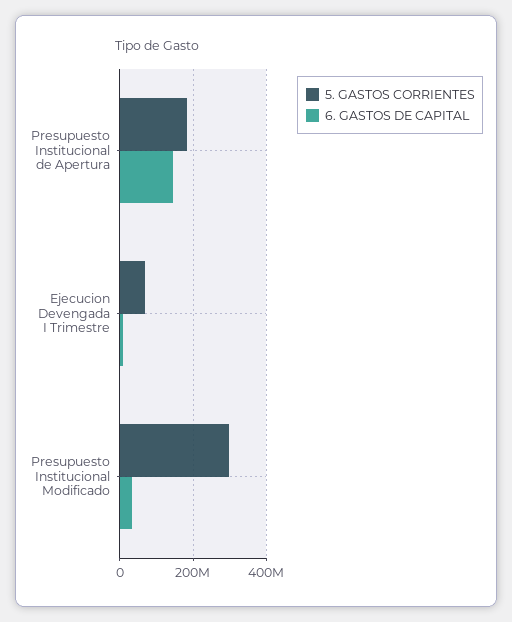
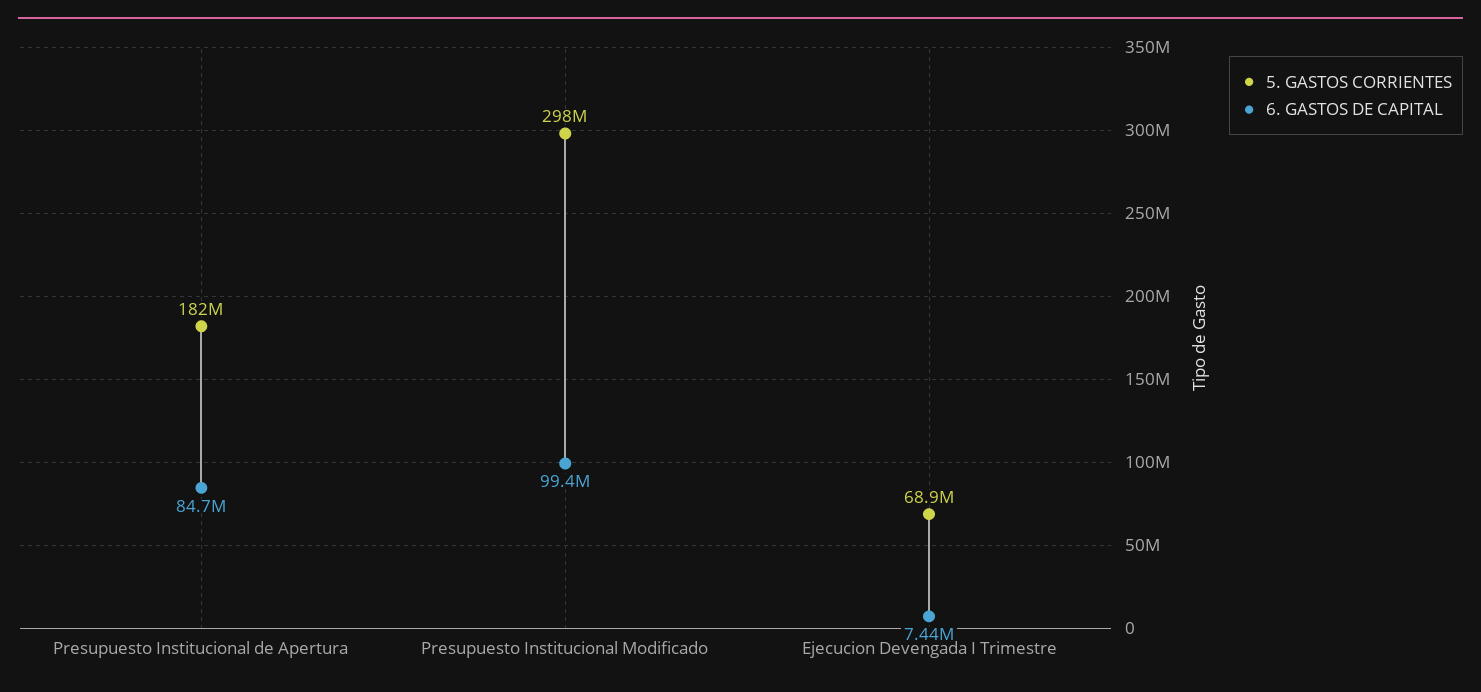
6. GASTOS DE CAPITAL, Presupuesto Institucional de Apertura: 140000000 -> 84700000
6. GASTOS DE CAPITAL, Presupuesto Institucional Modificado: 40000000 -> 99400000

